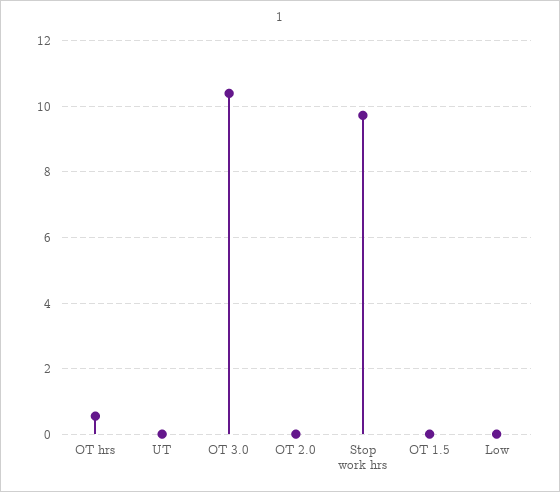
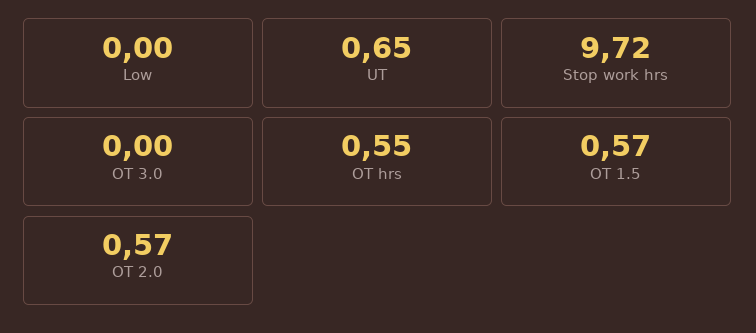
UT: 0 -> 0.65
OT 3.0: 10.4 -> 0
OT 2.0: 0 -> 0.57
OT 1.5: 0 -> 0.57

